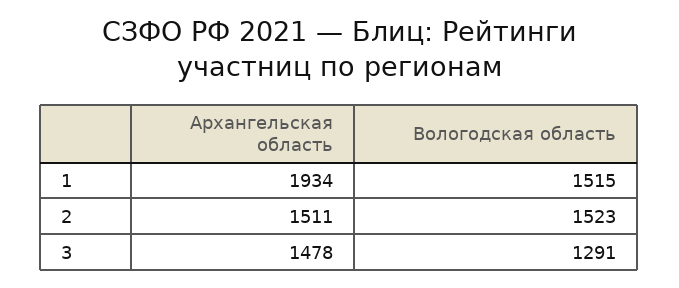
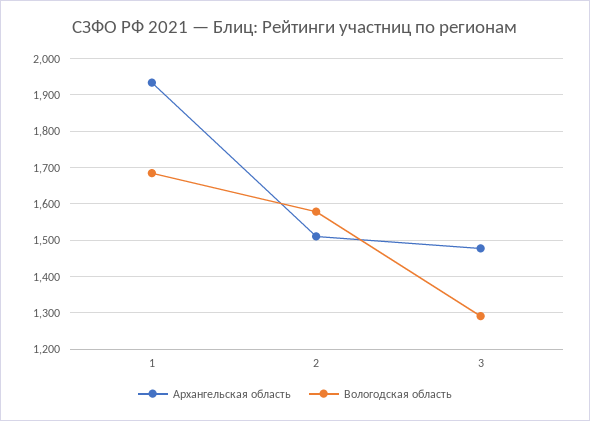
Вологодская область, 1: 1515 -> 1680
Вологодская область, 2: 1523 -> 1580

